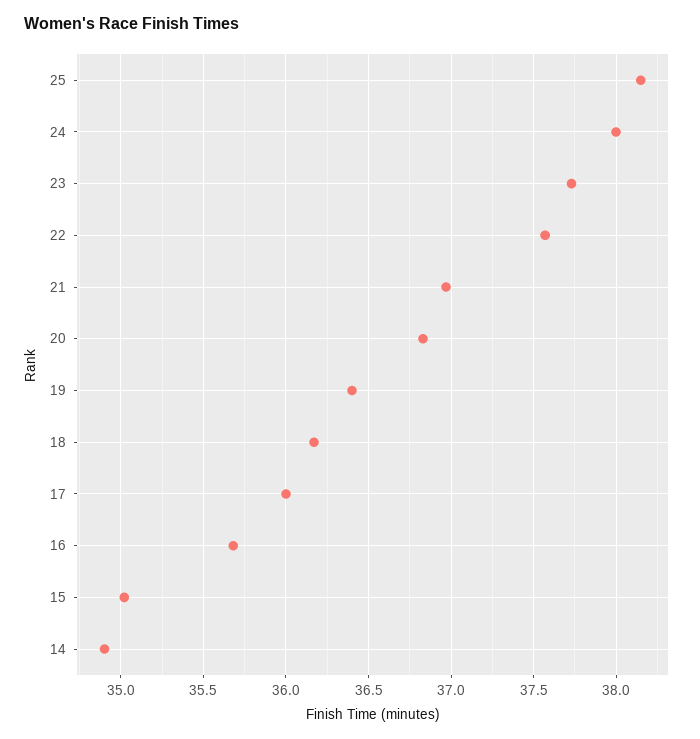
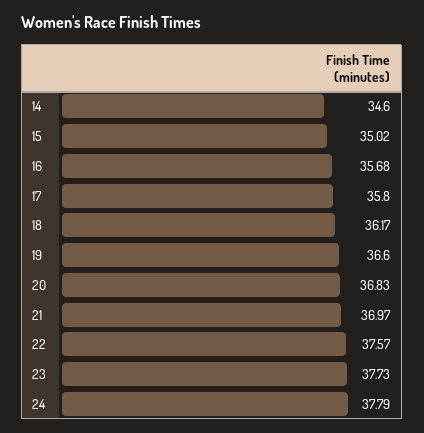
25: 38.15 -> none
24: 38 -> 37.79
19: 36.4 -> 36.6
17: 36 -> 35.8
14: 34.9 -> 34.6

